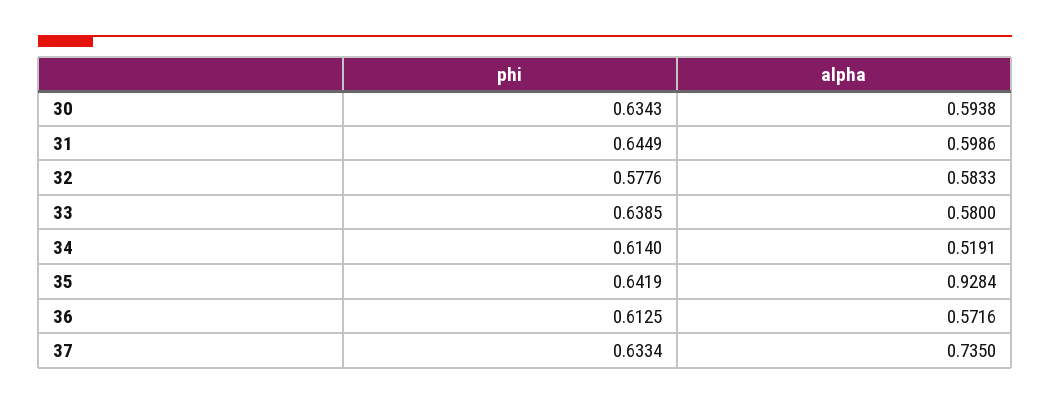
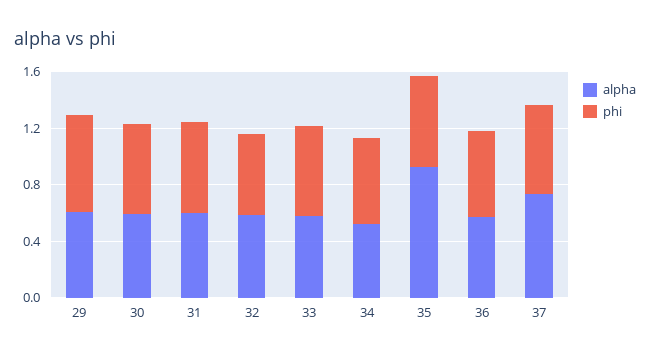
alpha, 29: none -> 0.6
phi, 29: none -> 0.7

